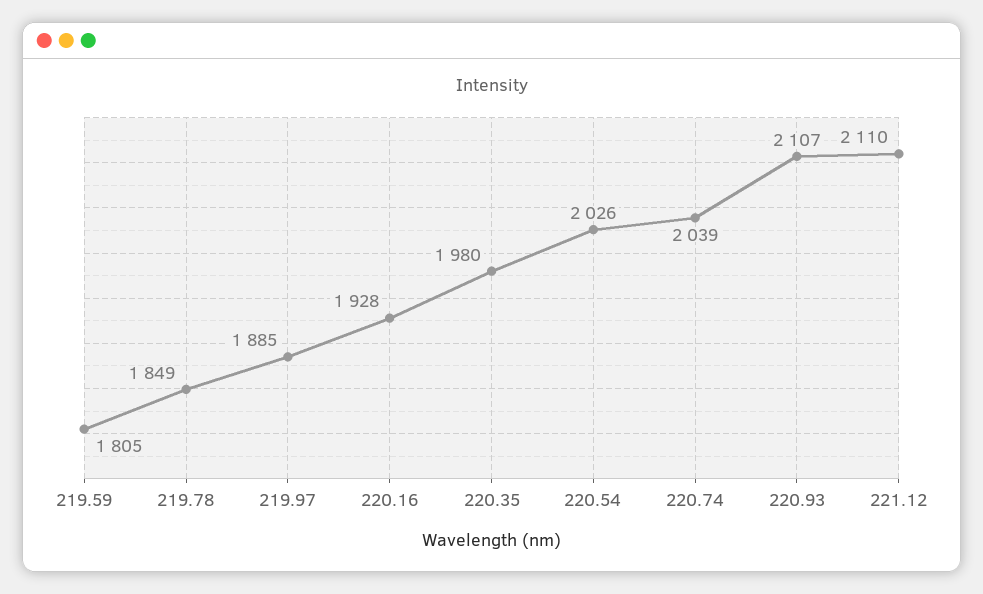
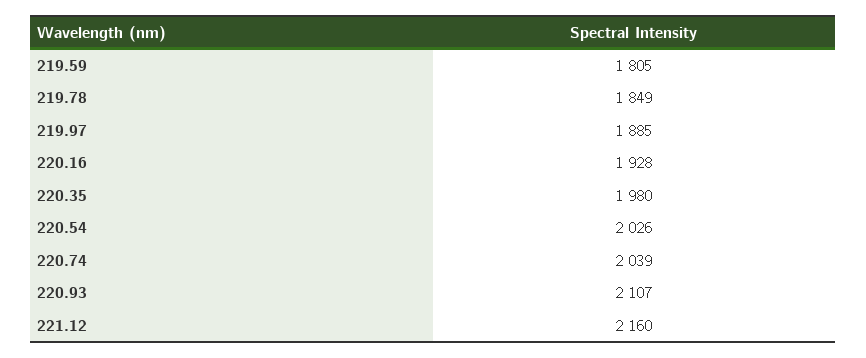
221.12: 2110 -> 2160

